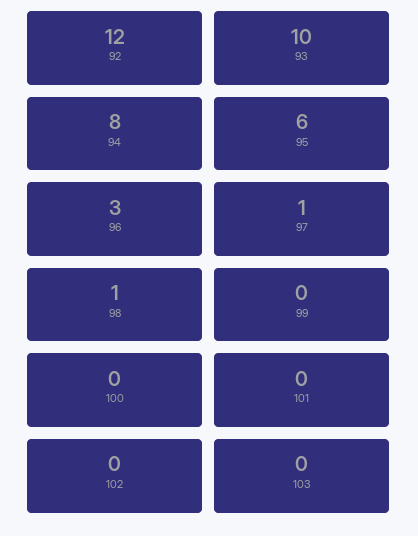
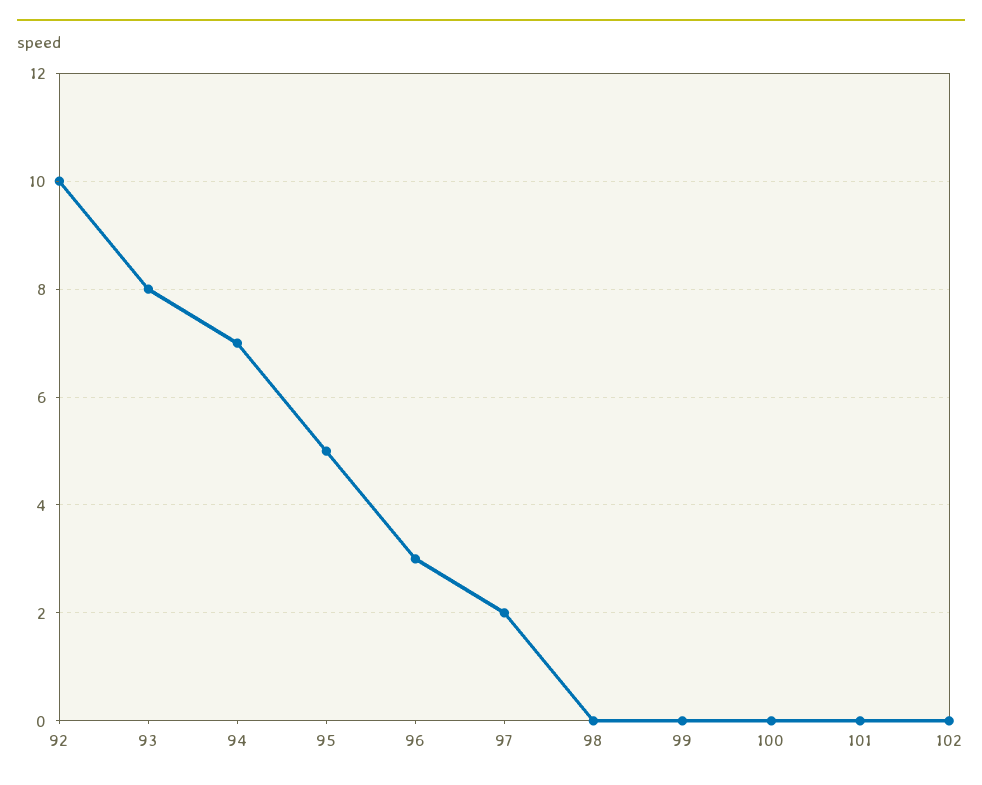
92: 12 -> 10
93: 10 -> 8
94: 8 -> 7
95: 6 -> 5
97: 1 -> 2
98: 1 -> 0
103: 0 -> none

